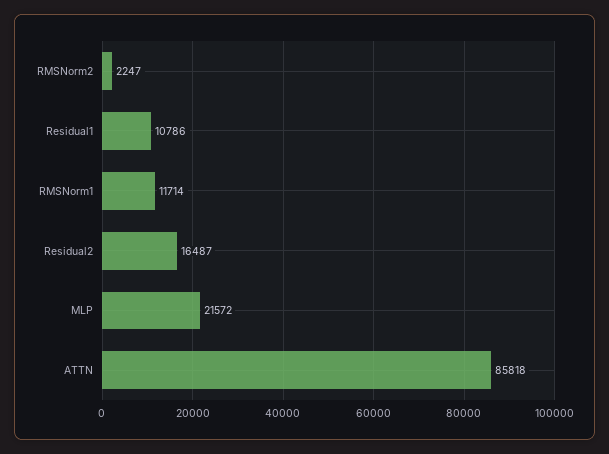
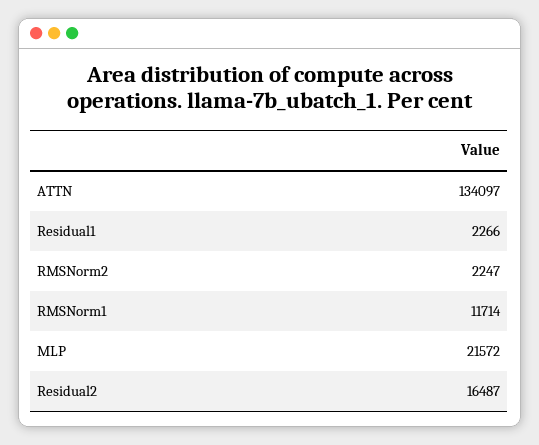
Residual1: 10786 -> 2266
ATTN: 85818 -> 134097

